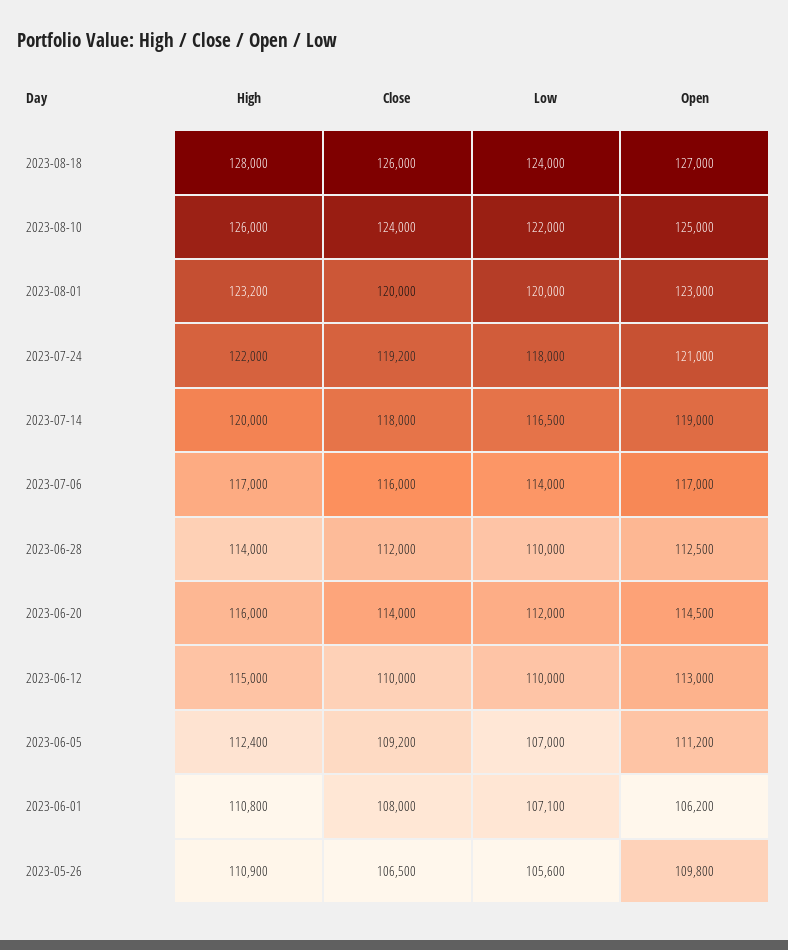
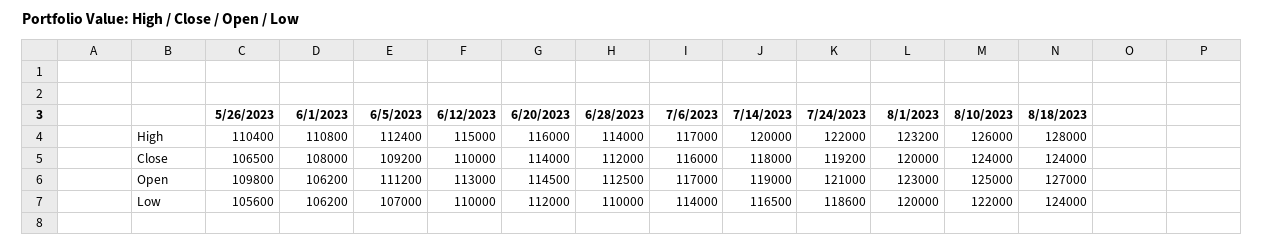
Close, 2023-08-18: 126000 -> 124000
Low, 2023-07-24: 118000 -> 118600
Low, 2023-06-01: 107100 -> 106200
High, 2023-05-26: 110900 -> 110400

